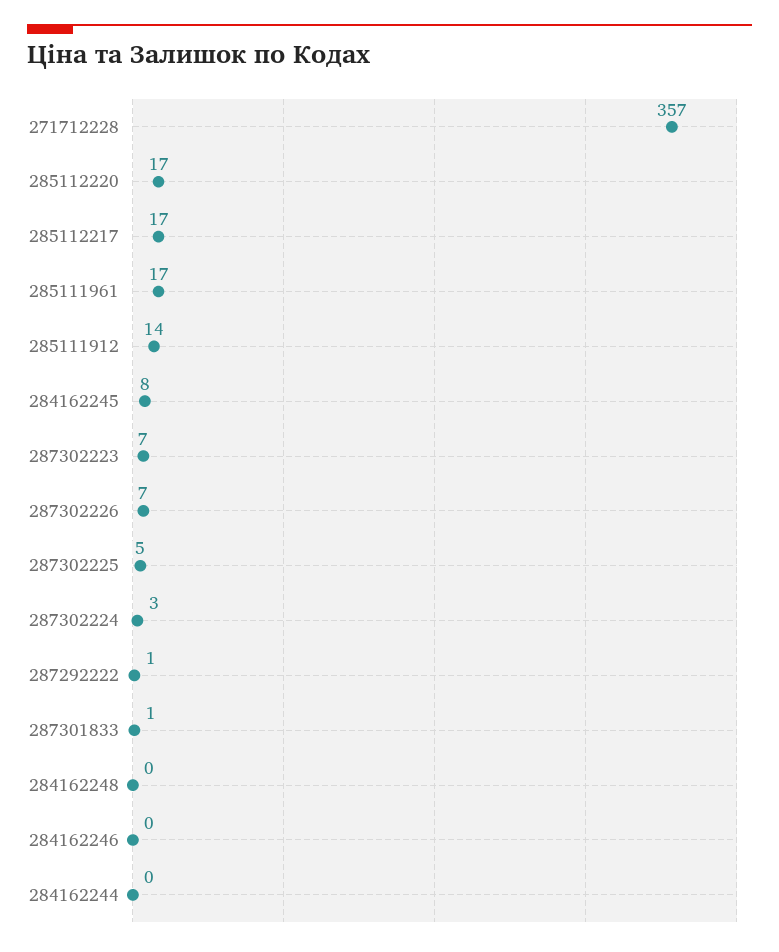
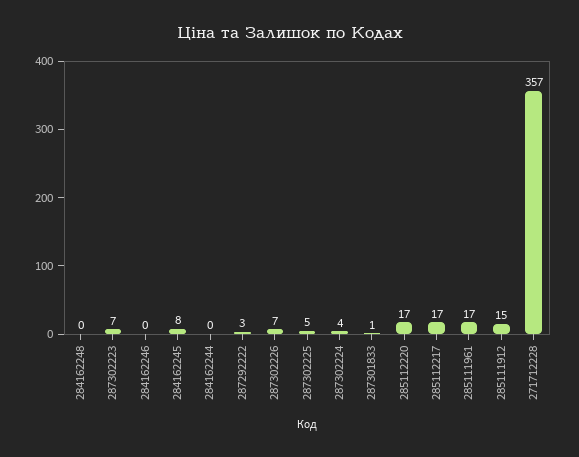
285111912: 14 -> 15
287302224: 3 -> 4
287292222: 1 -> 3

